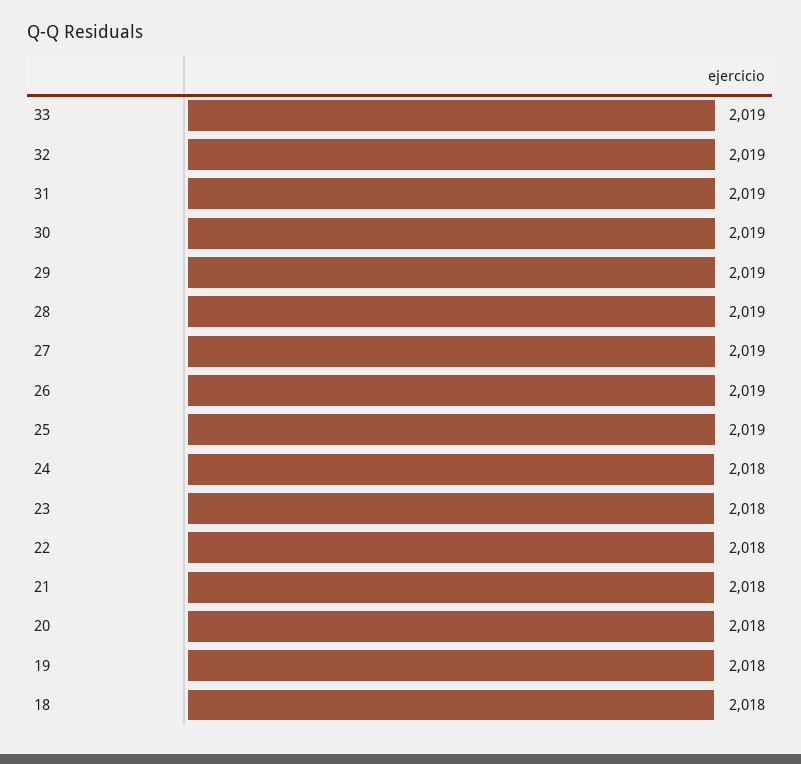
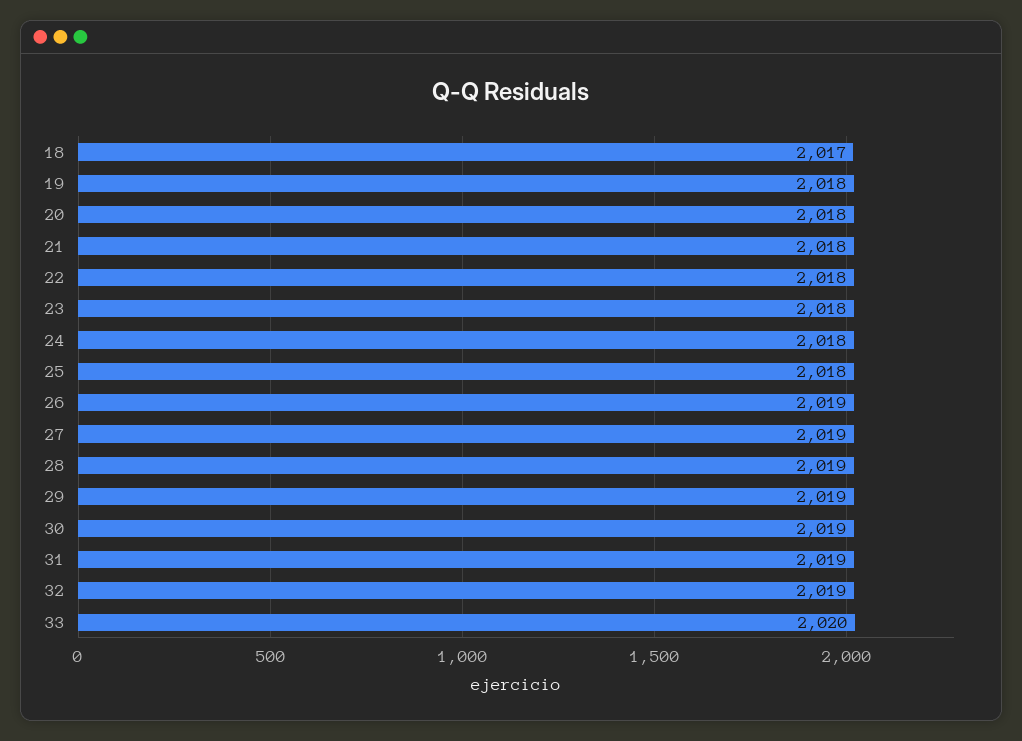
33: 2019 -> 2020
25: 2019 -> 2018
18: 2018 -> 2017

